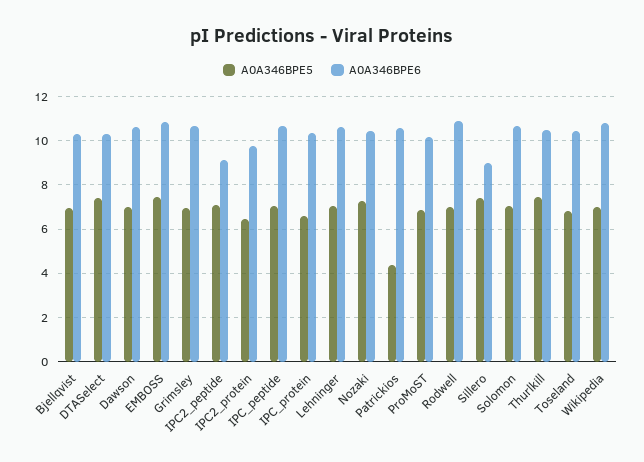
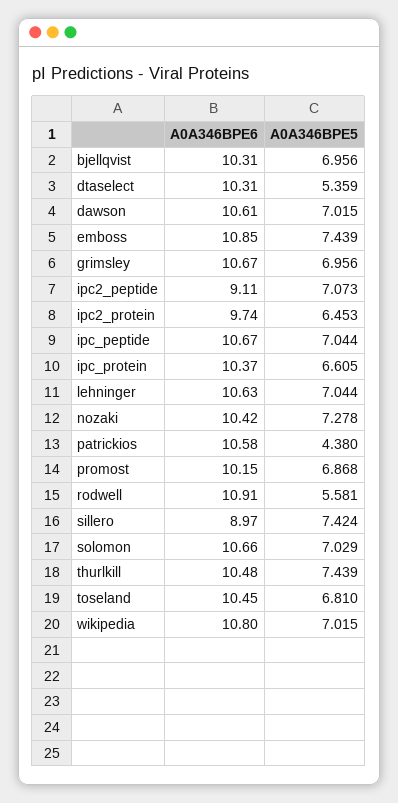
A0A346BPE5, DTASelect: 7.5 -> 5.359
A0A346BPE5, Rodwell: 7 -> 5.581

